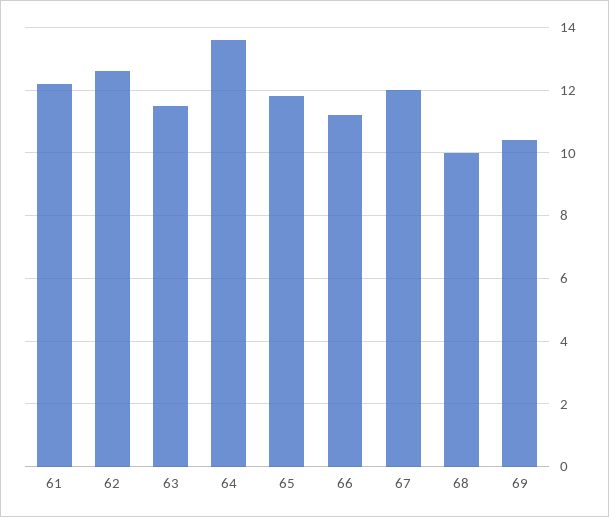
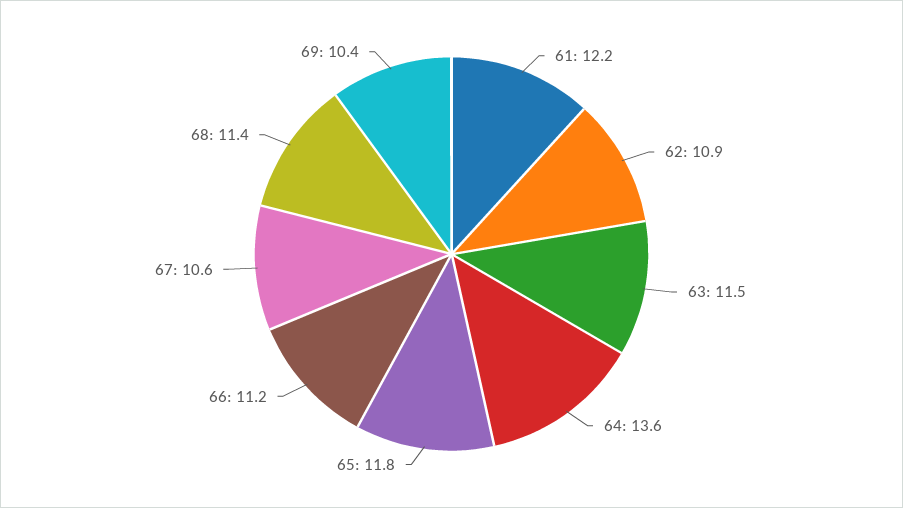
62: 12.5 -> 10.9
67: 12 -> 10.6
68: 10 -> 11.4

